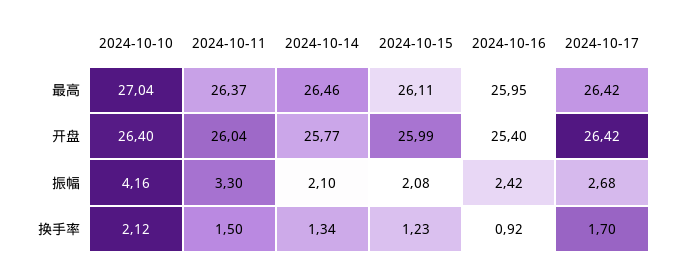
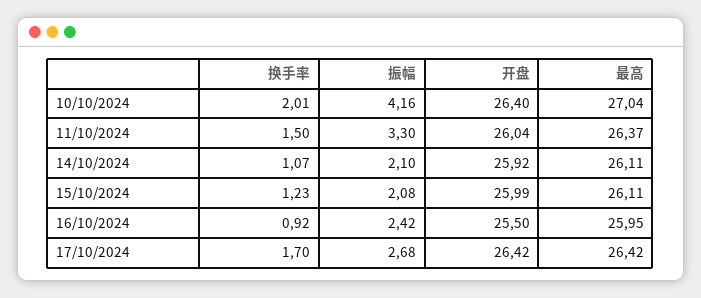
2024-10-14, 最高: 26.46 -> 26.11
2024-10-14, 开盘: 25.77 -> 25.92
2024-10-16, 开盘: 25.4 -> 25.5
2024-10-10, 换手率: 2.12 -> 2.01
2024-10-14, 换手率: 1.34 -> 1.07

